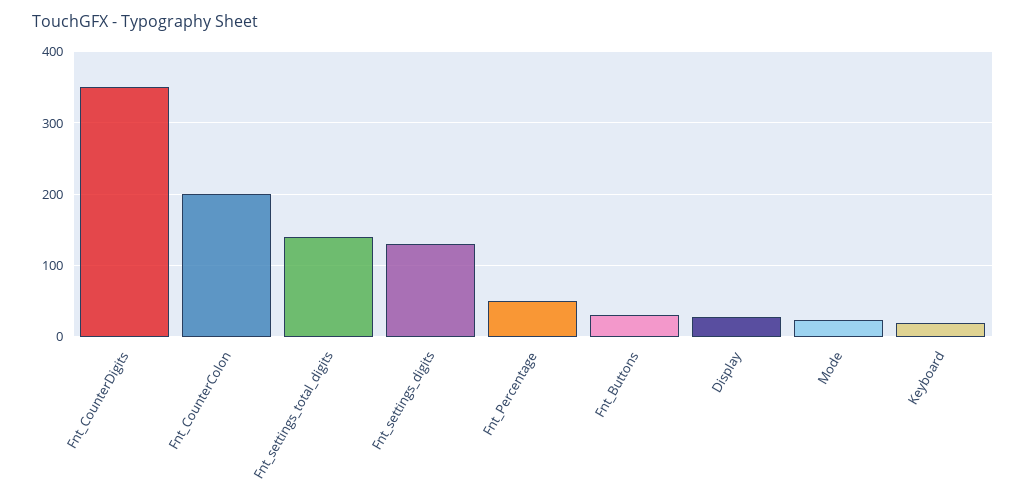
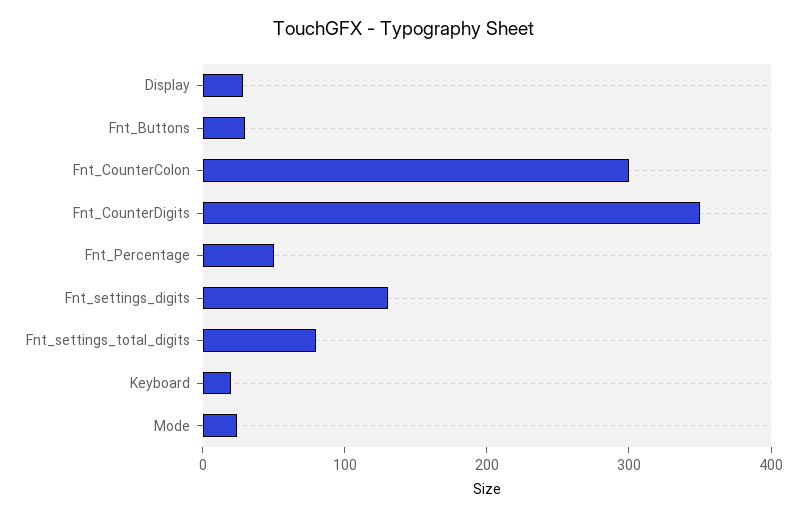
Fnt_CounterColon: 200 -> 300
Fnt_settings_total_digits: 140 -> 80

